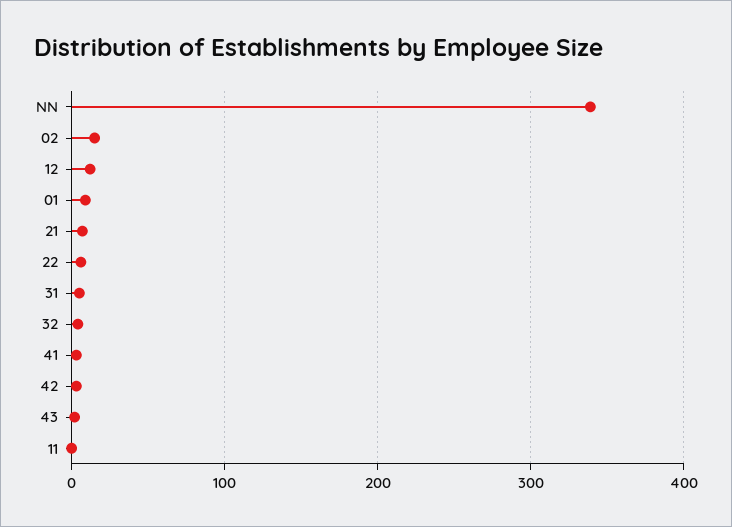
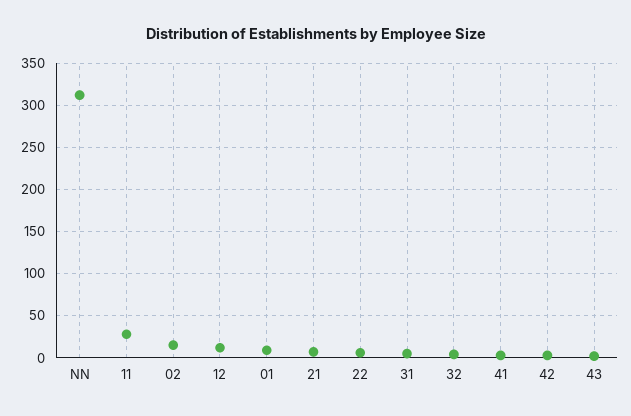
NN: 340 -> 310
11: 0 -> 30

